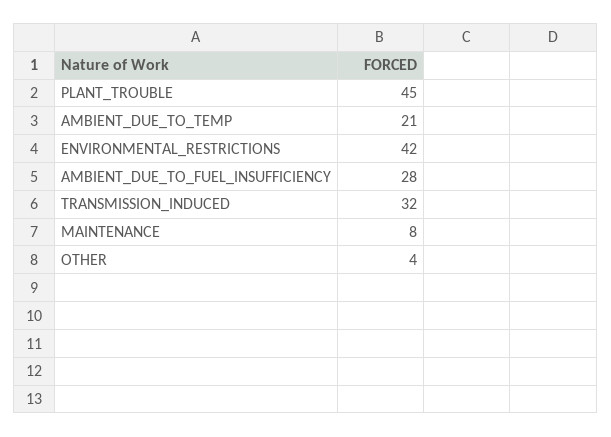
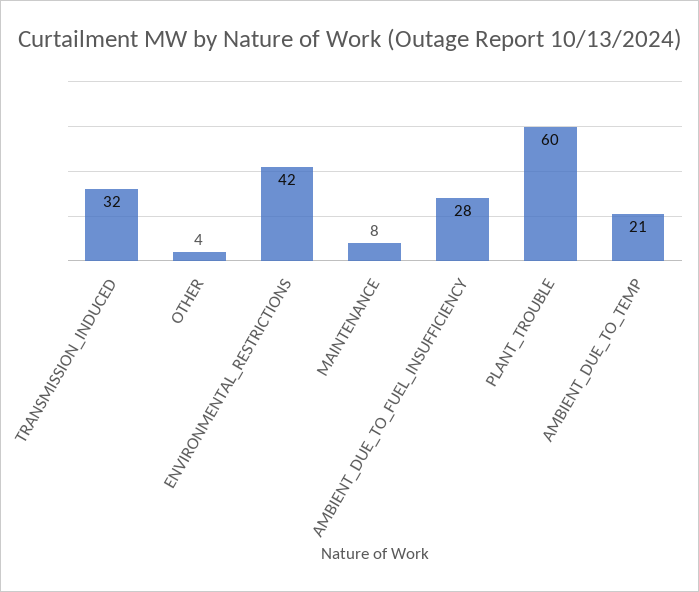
PLANT_TROUBLE: 45 -> 60

